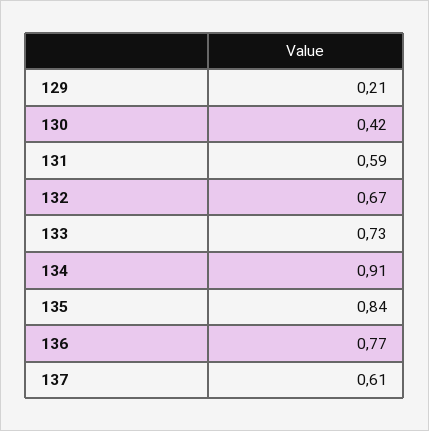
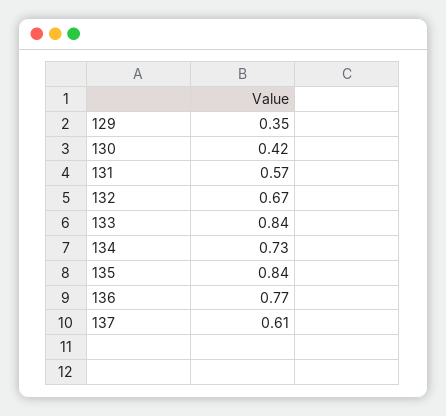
129: 0.21 -> 0.35
131: 0.59 -> 0.57
133: 0.73 -> 0.84
134: 0.91 -> 0.73

